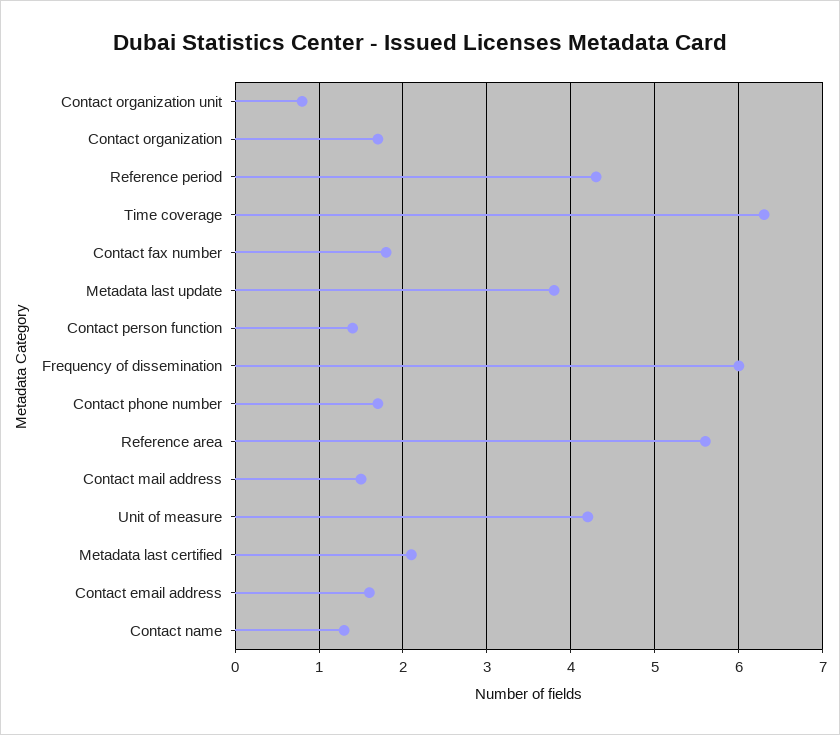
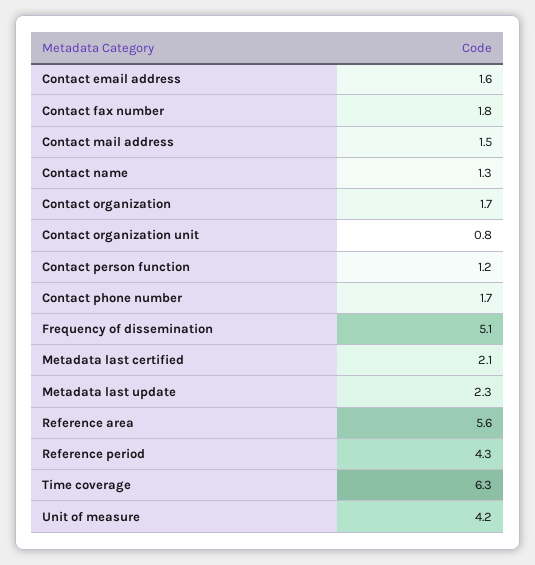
Metadata last update: 3.8 -> 2.3
Contact person function: 1.4 -> 1.2
Frequency of dissemination: 6 -> 5.1

